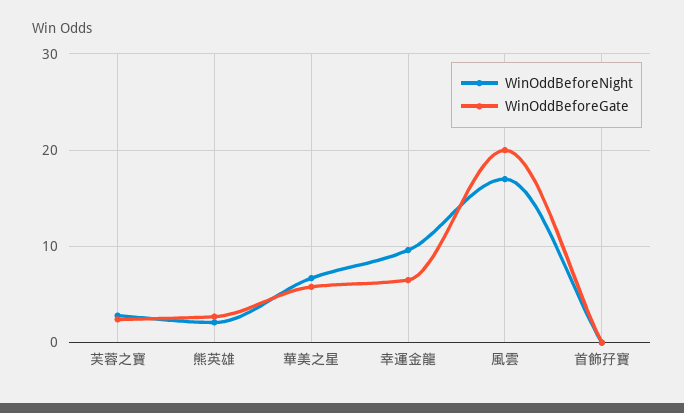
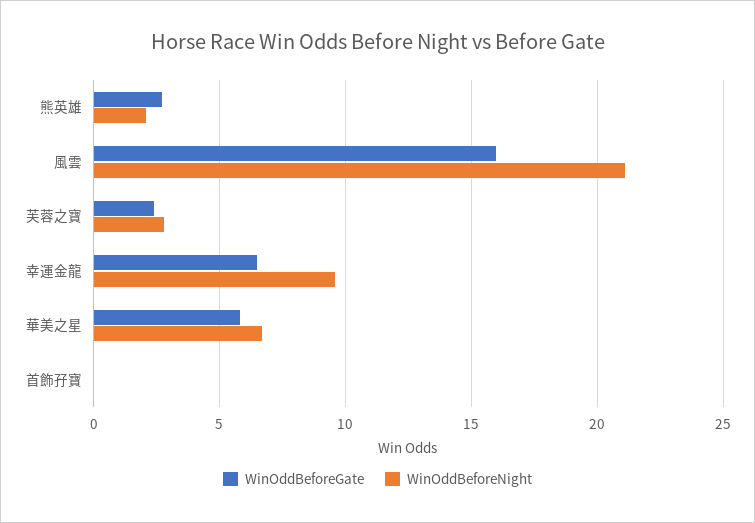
WinOddBeforeNight, 風雲: 17 -> 21
WinOddBeforeGate, 風雲: 20 -> 16

